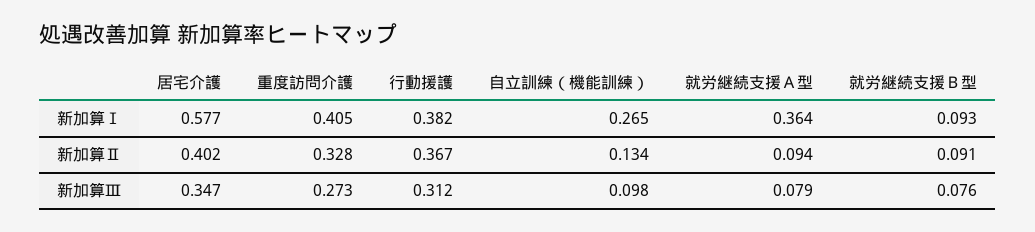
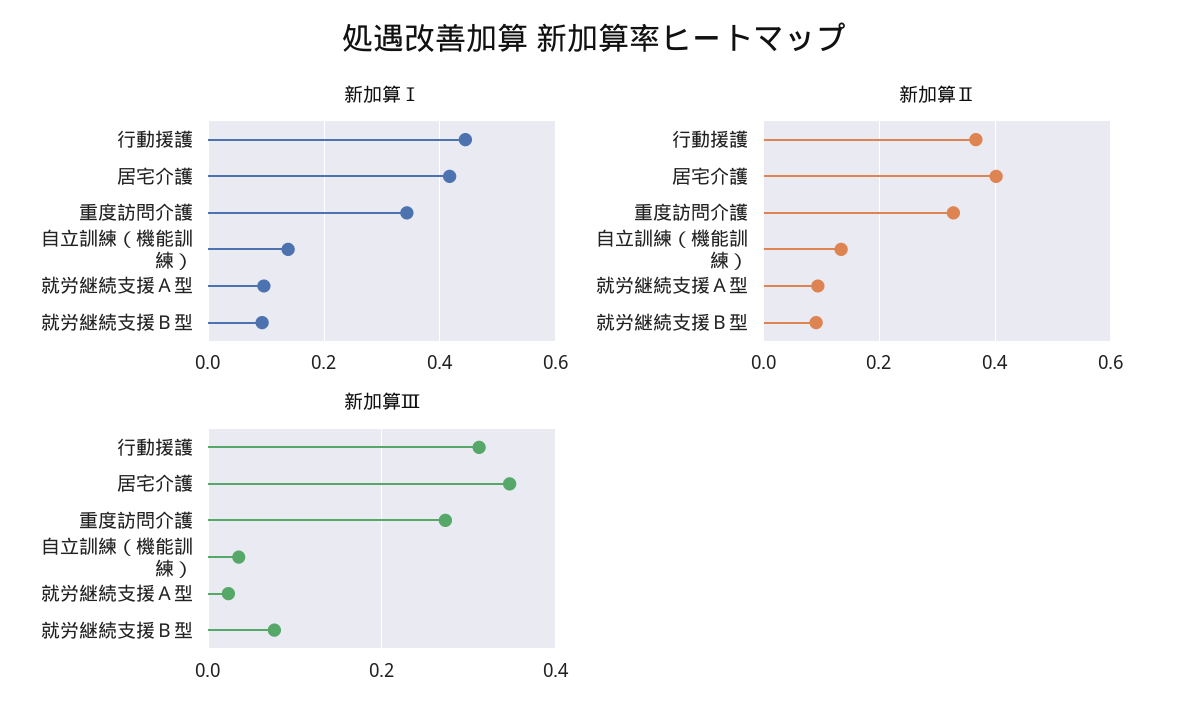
新加算Ⅰ, 居宅介護: 0.577 -> 0.42
新加算Ⅰ, 重度訪問介護: 0.405 -> 0.34
新加算Ⅰ, 行動援護: 0.382 -> 0.44
新加算Ⅰ, 自立訓練（機能訓練）: 0.265 -> 0.14
新加算Ⅰ, 就労継続支援Ａ型: 0.364 -> 0.1
新加算Ⅲ, 自立訓練（機能訓練）: 0.098 -> 0.04
新加算Ⅲ, 就労継続支援Ａ型: 0.079 -> 0.02

